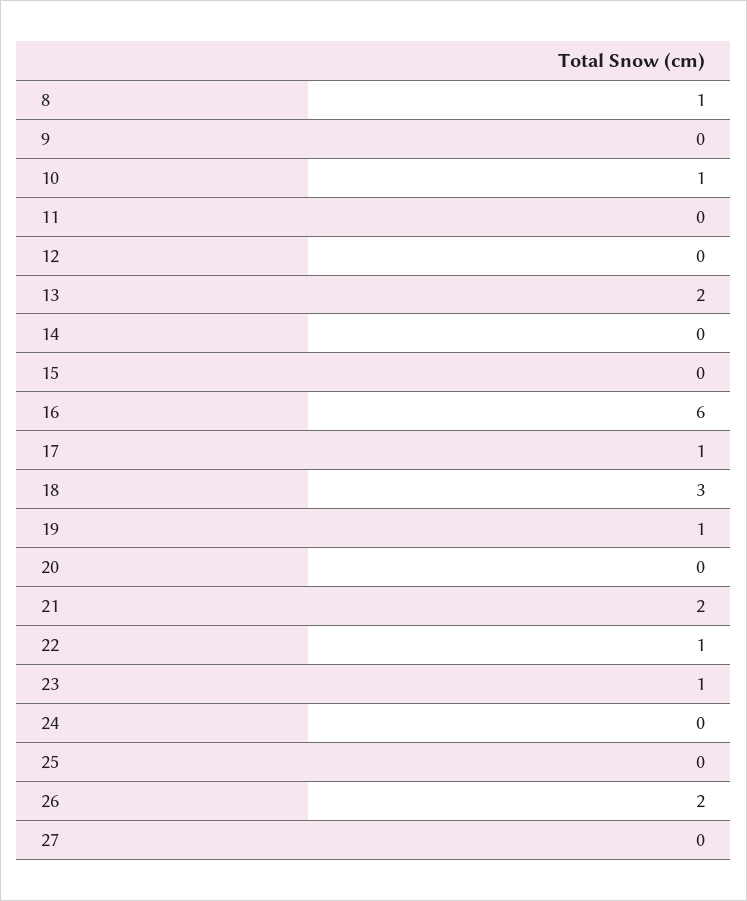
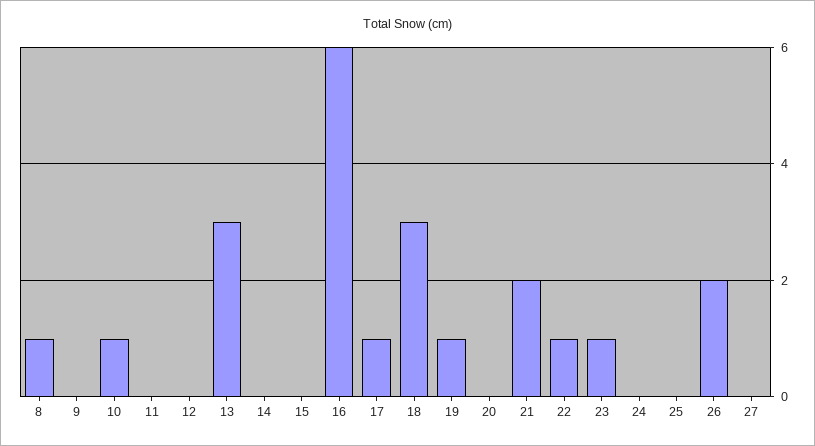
13: 2 -> 3

